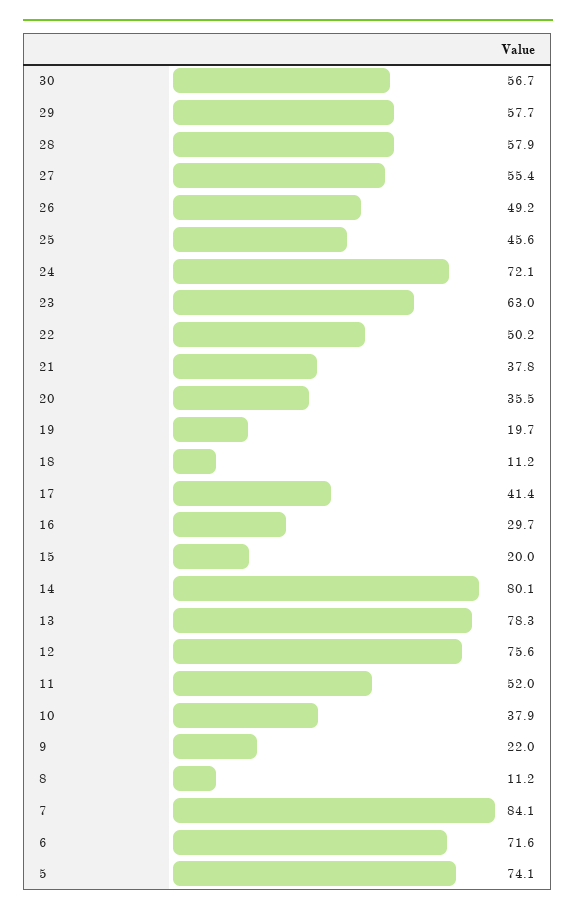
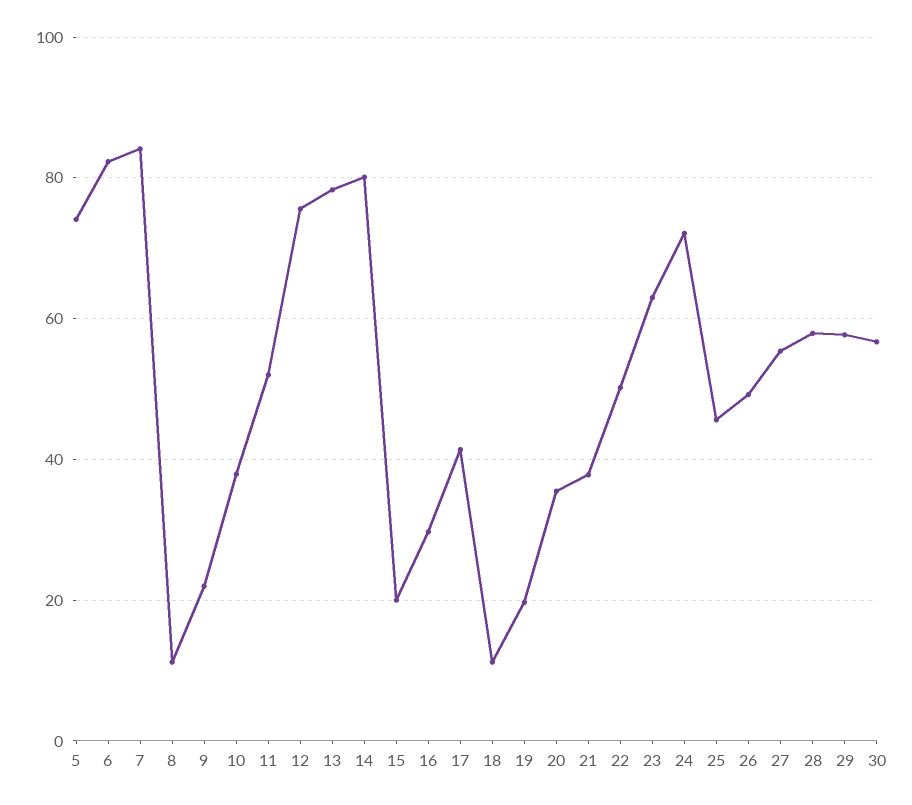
6: 71.6 -> 82

